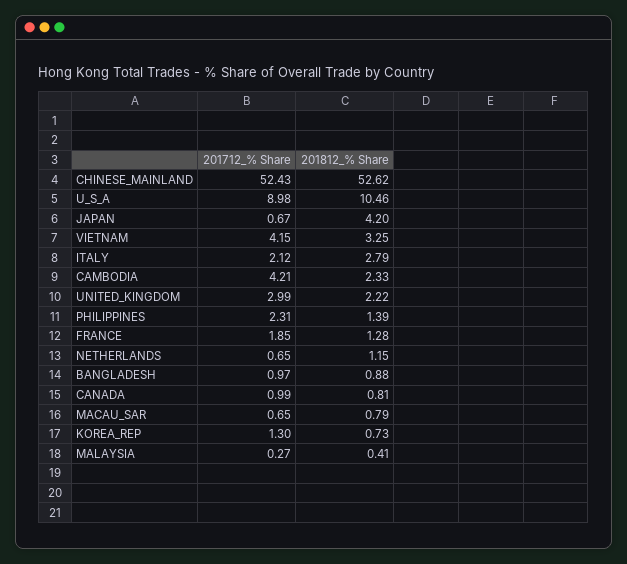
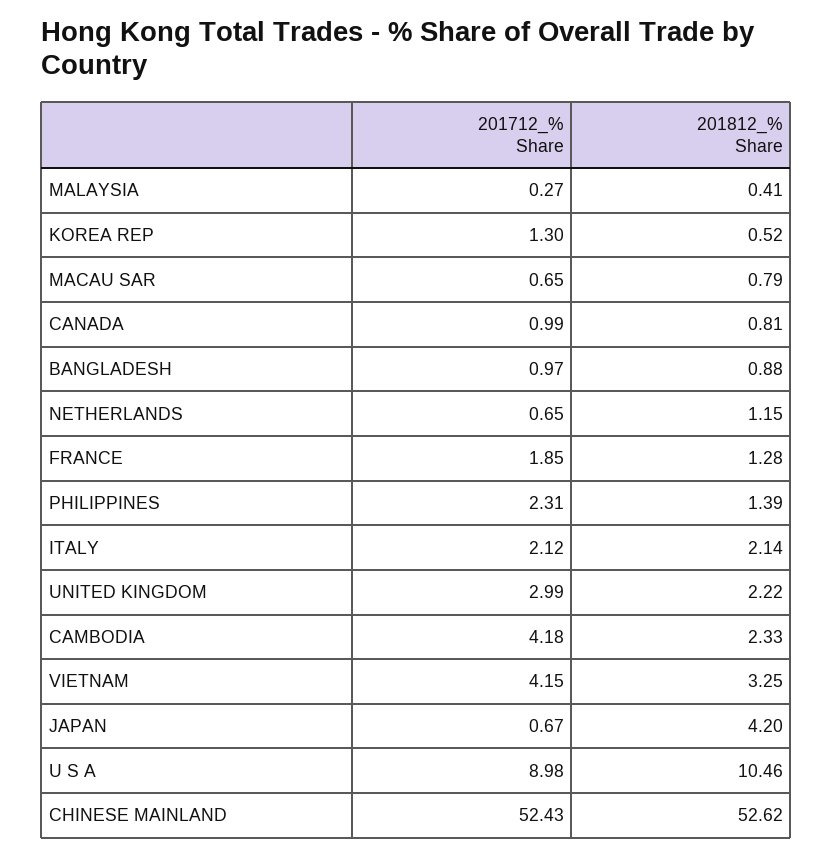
201812_% Share, ITALY: 2.79 -> 2.14
201712_% Share, CAMBODIA: 4.21 -> 4.18
201812_% Share, KOREA_REP: 0.73 -> 0.52

